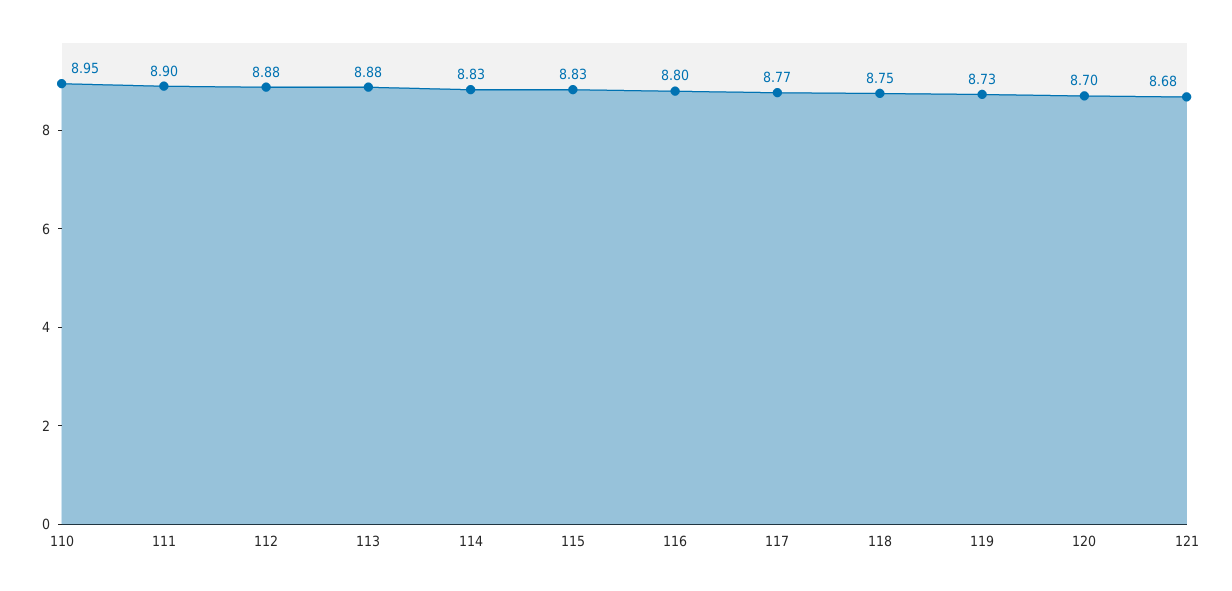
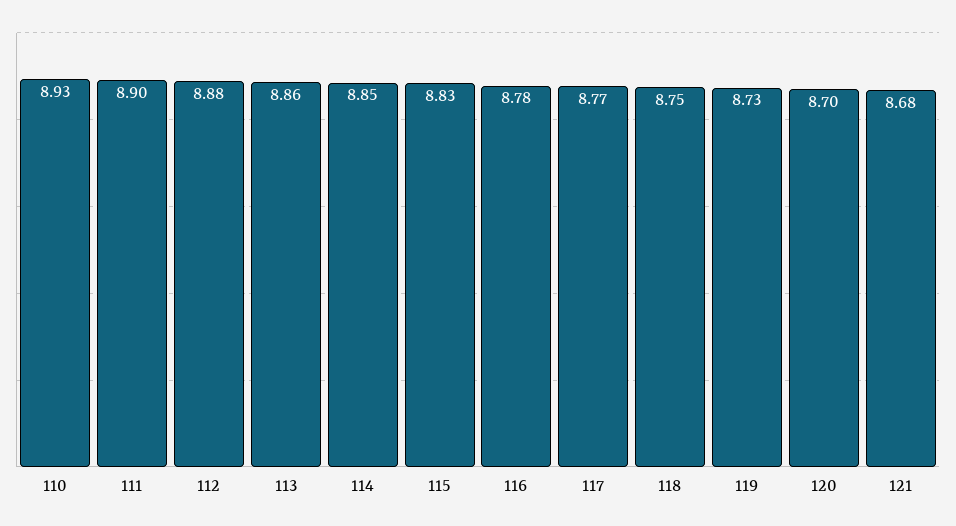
110: 8.95 -> 8.93
113: 8.88 -> 8.86
114: 8.83 -> 8.85
116: 8.8 -> 8.78

